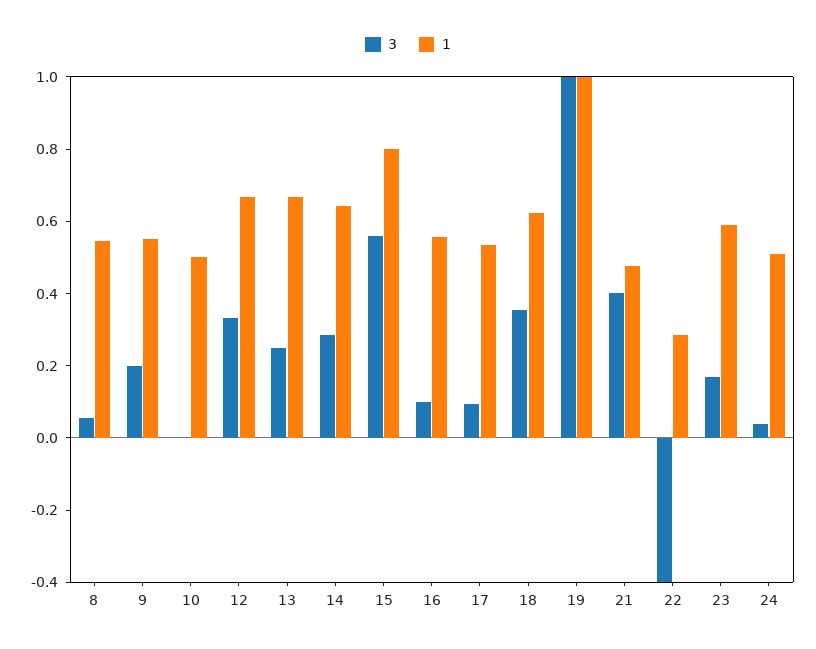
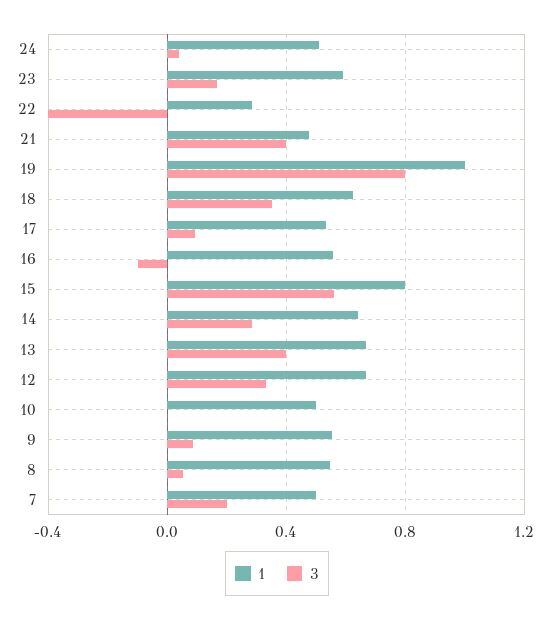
3, 9: 0.2 -> 0.1
3, 13: 0.25 -> 0.4
3, 16: 0.1 -> -0.1
3, 19: 1 -> 0.8
1, 7: none -> 0.5
3, 7: none -> 0.2

